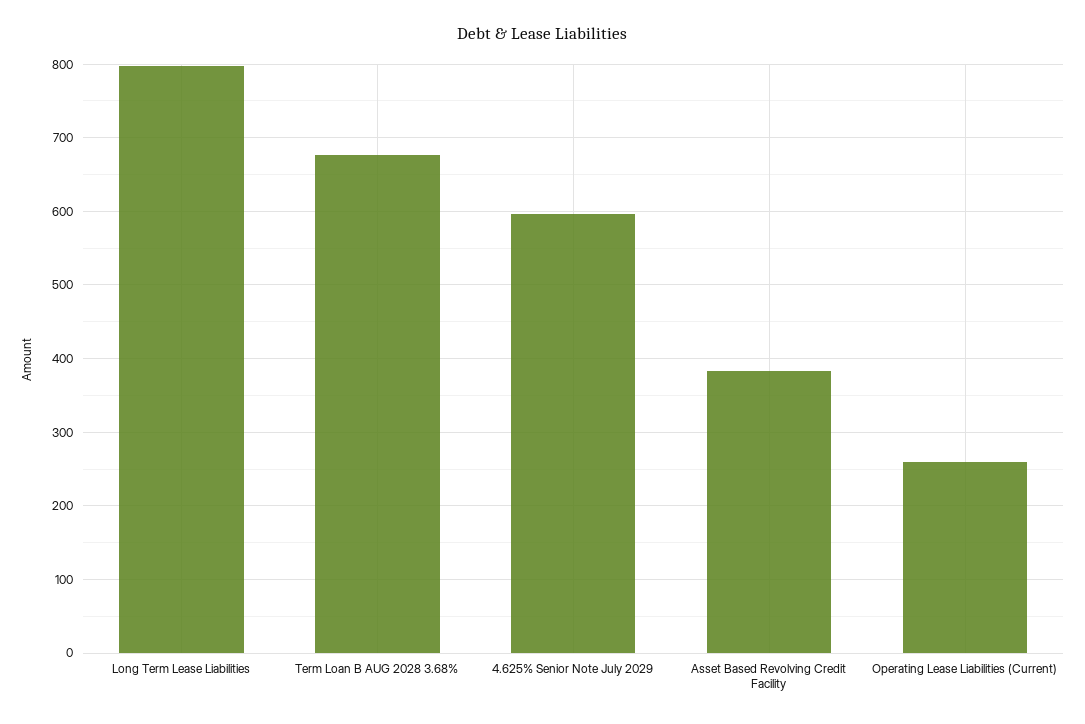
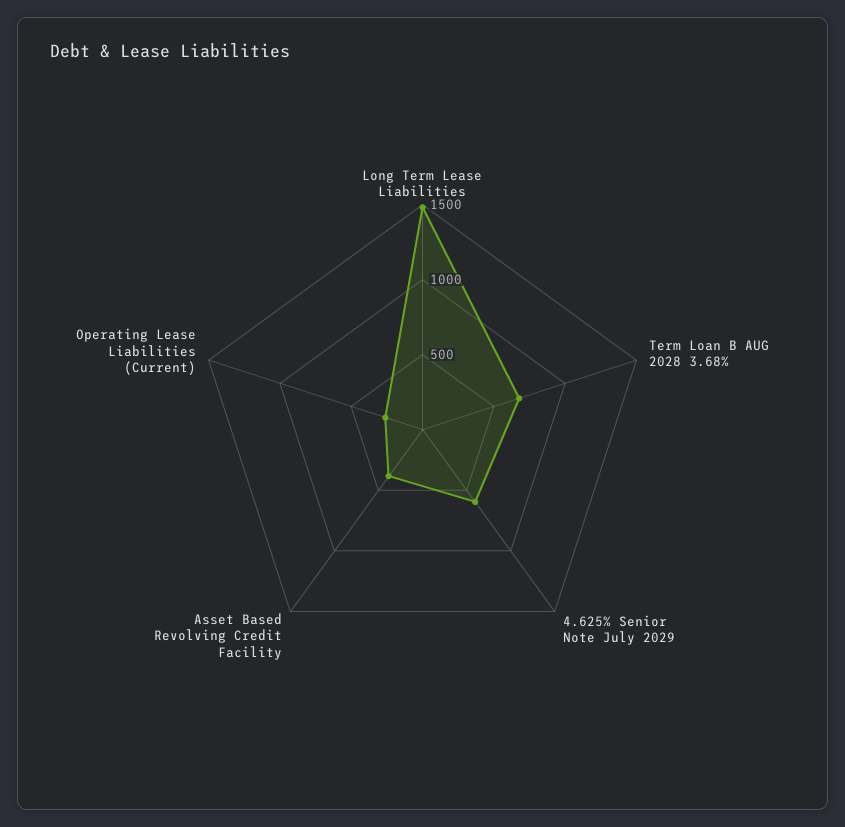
Long Term Lease Liabilities: 800 -> 1500

